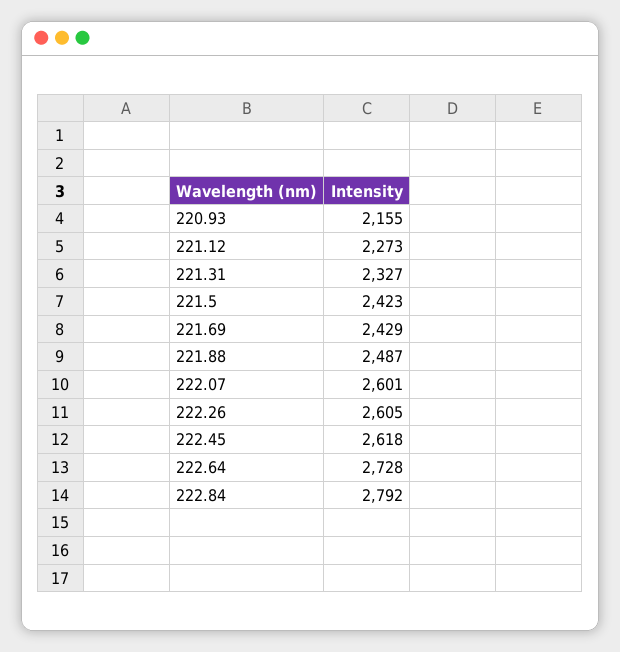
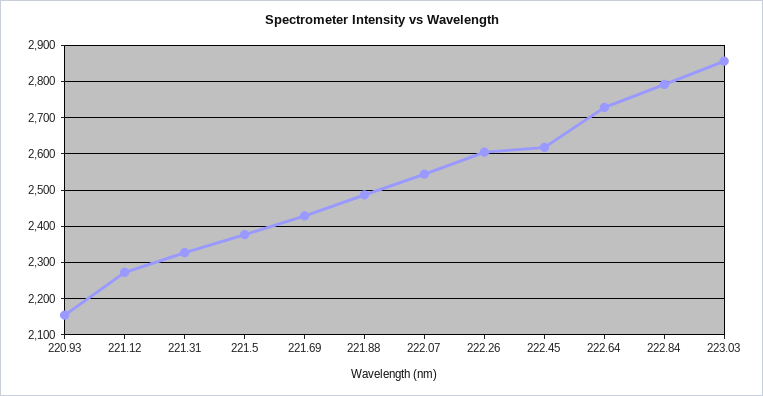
221.5: 2423 -> 2380
222.07: 2601 -> 2540
223.03: none -> 2860

